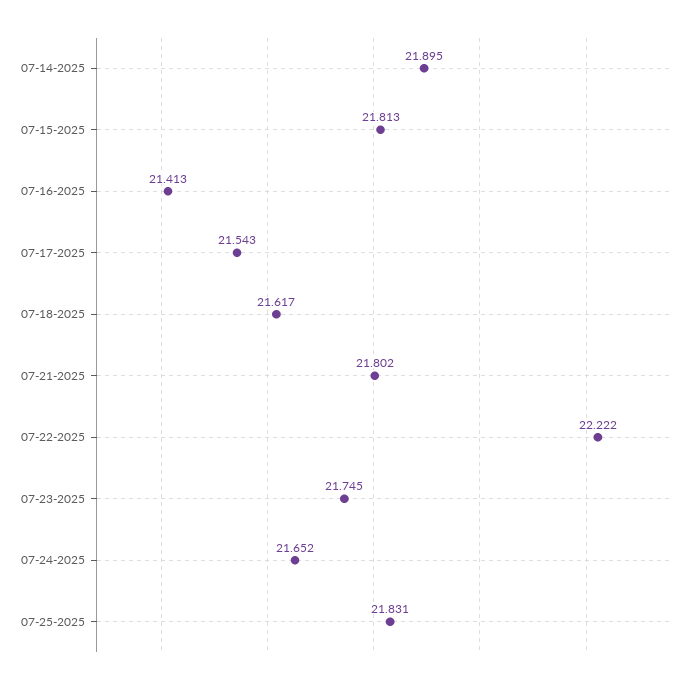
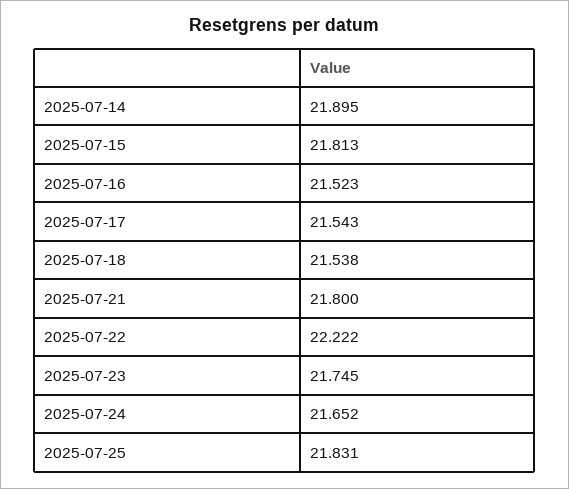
07-16-2025: 21.413 -> 21.523
07-18-2025: 21.617 -> 21.538
07-21-2025: 21.802 -> 21.8

